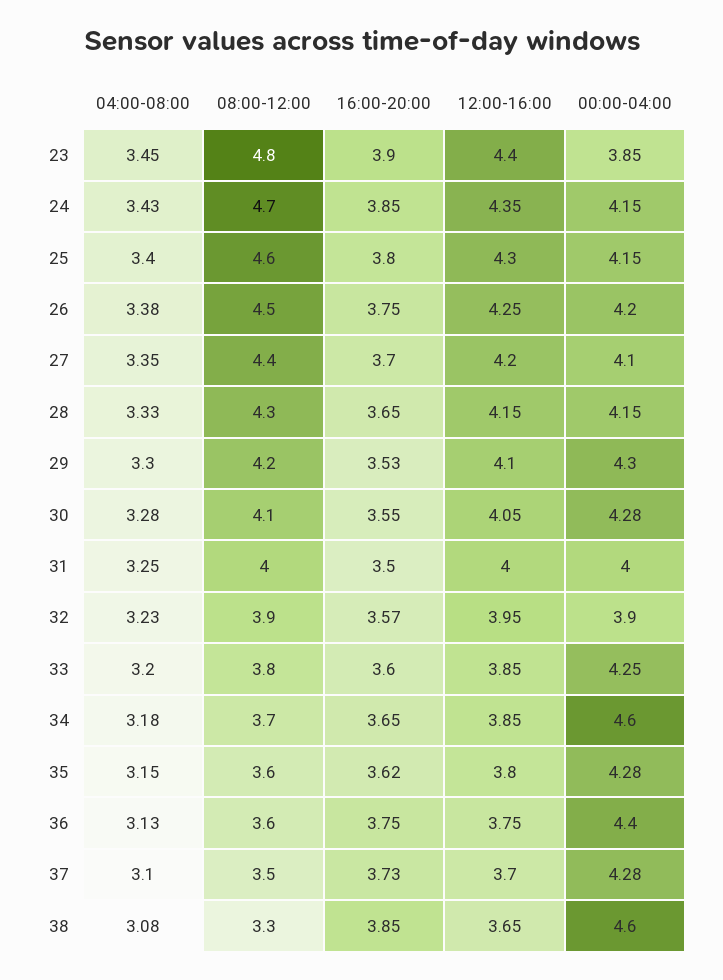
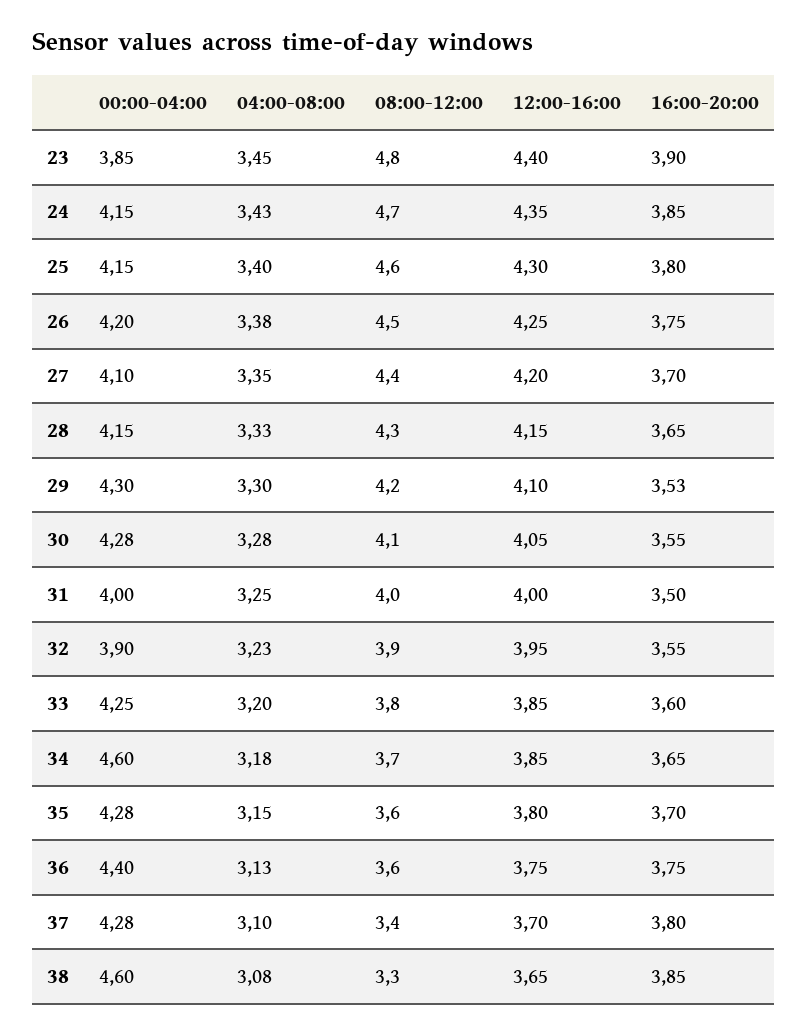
16:00-20:00, 32: 3.57 -> 3.55
16:00-20:00, 35: 3.62 -> 3.7
08:00-12:00, 37: 3.5 -> 3.4
16:00-20:00, 37: 3.73 -> 3.8

